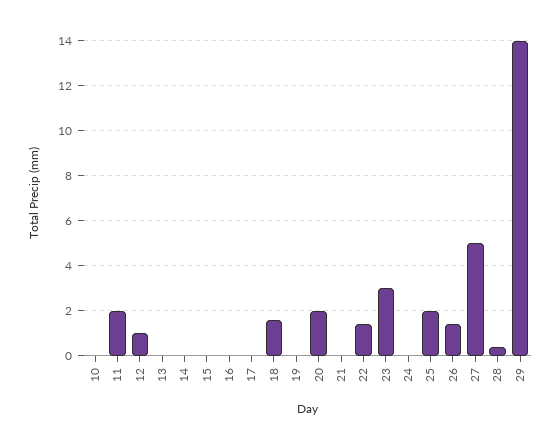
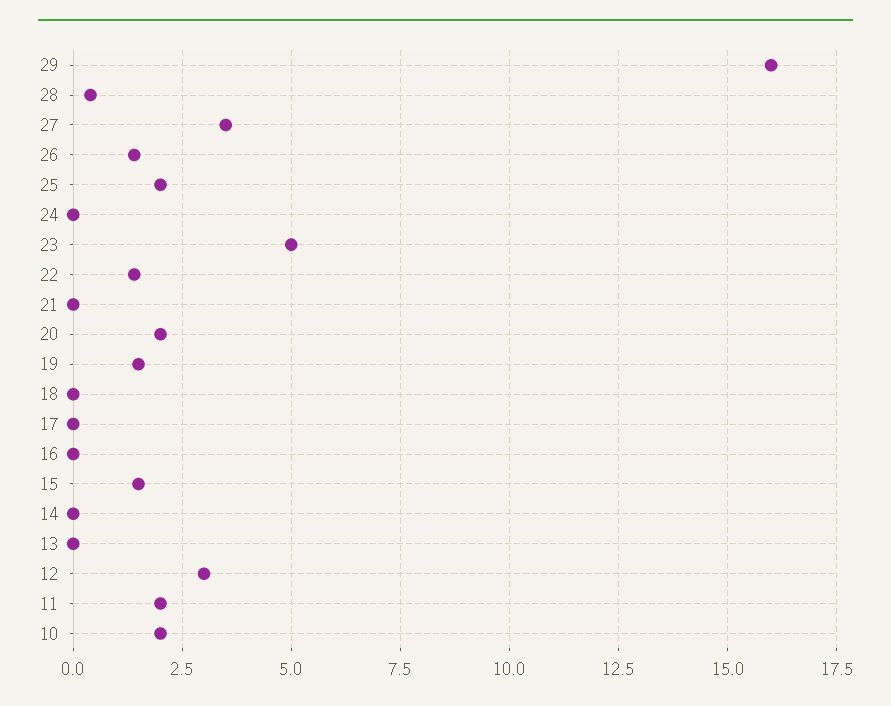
10: 0 -> 2
12: 1 -> 3
15: 0 -> 1.5
18: 1.5 -> 0
19: 0 -> 1.5
23: 3 -> 5
27: 5 -> 3.5
29: 14 -> 16

